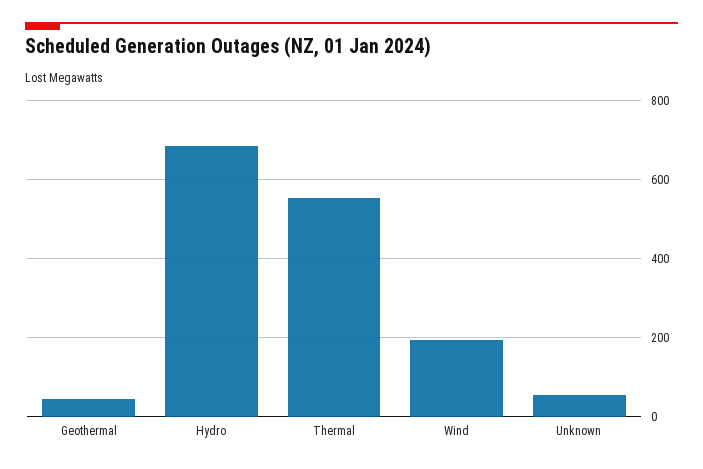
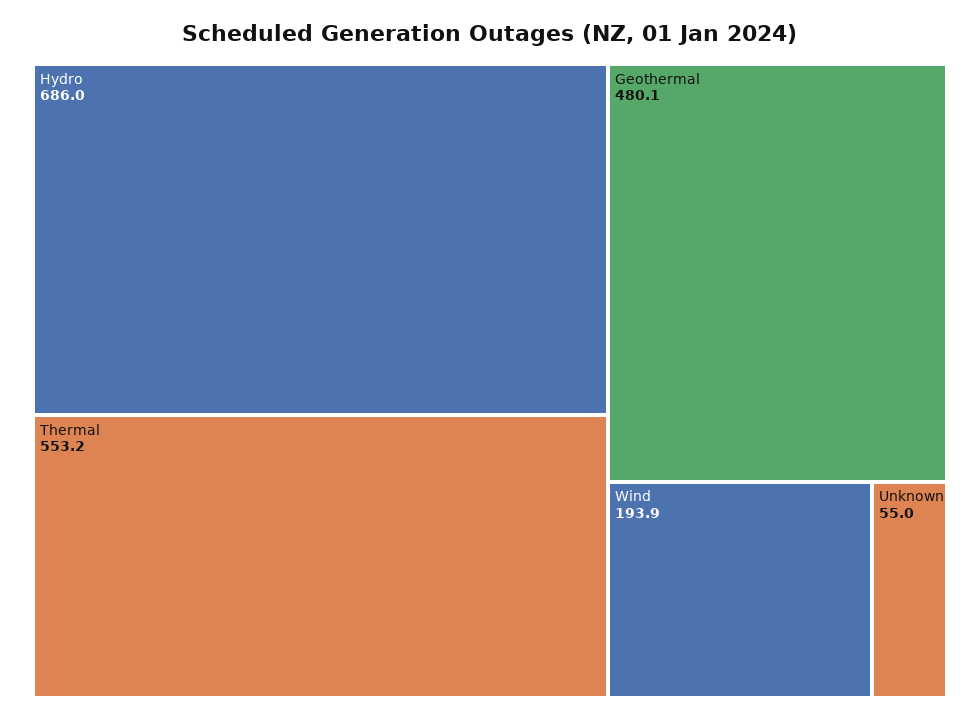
Geothermal: 40 -> 480.1

